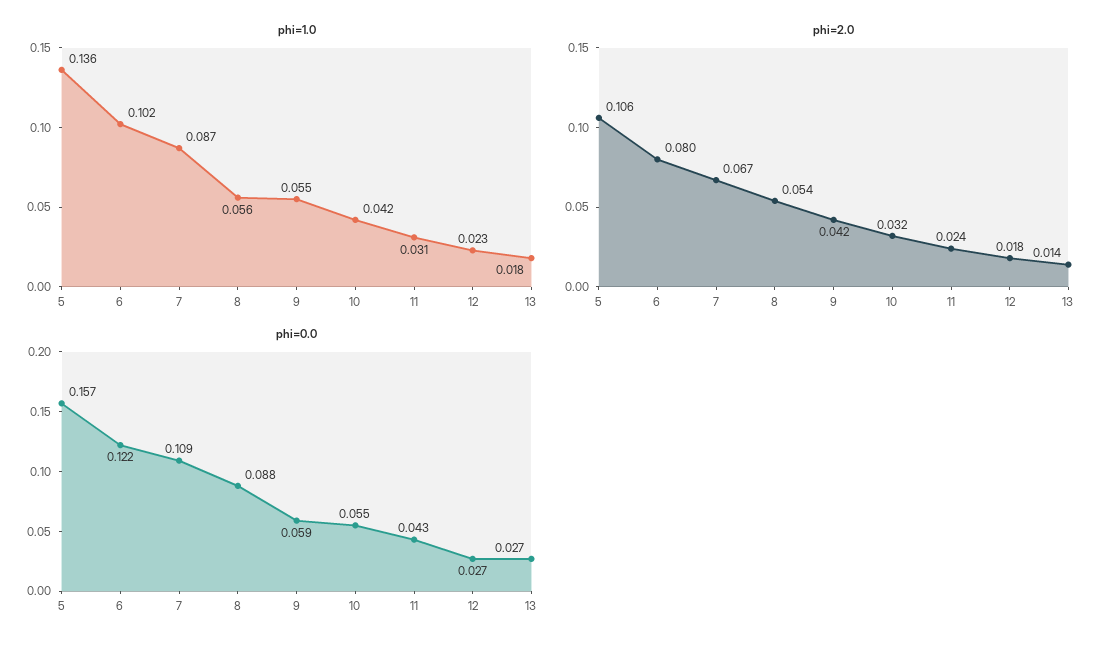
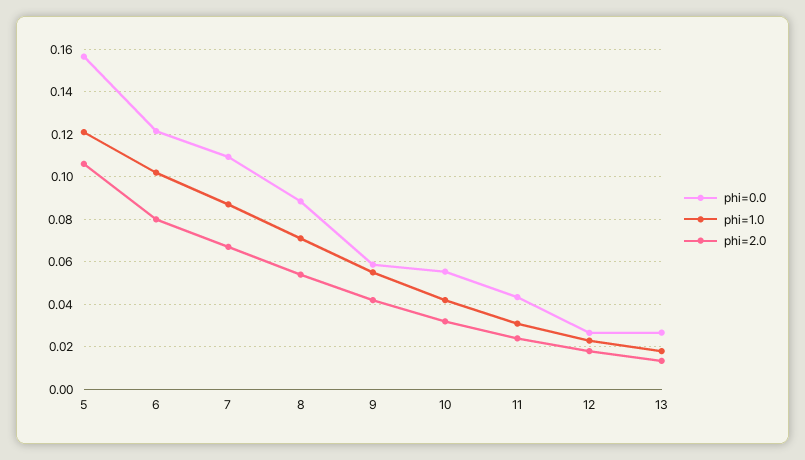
phi=1.0, 5: 0.136 -> 0.12
phi=1.0, 8: 0.056 -> 0.07

